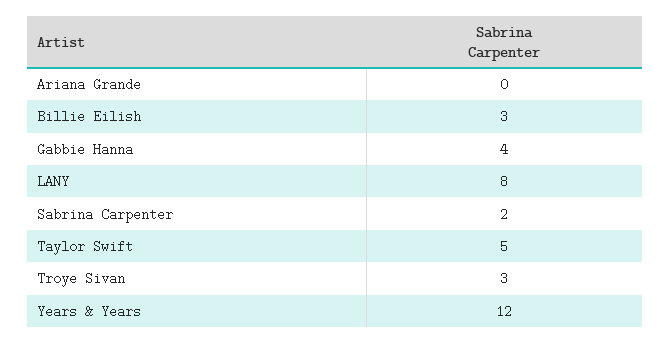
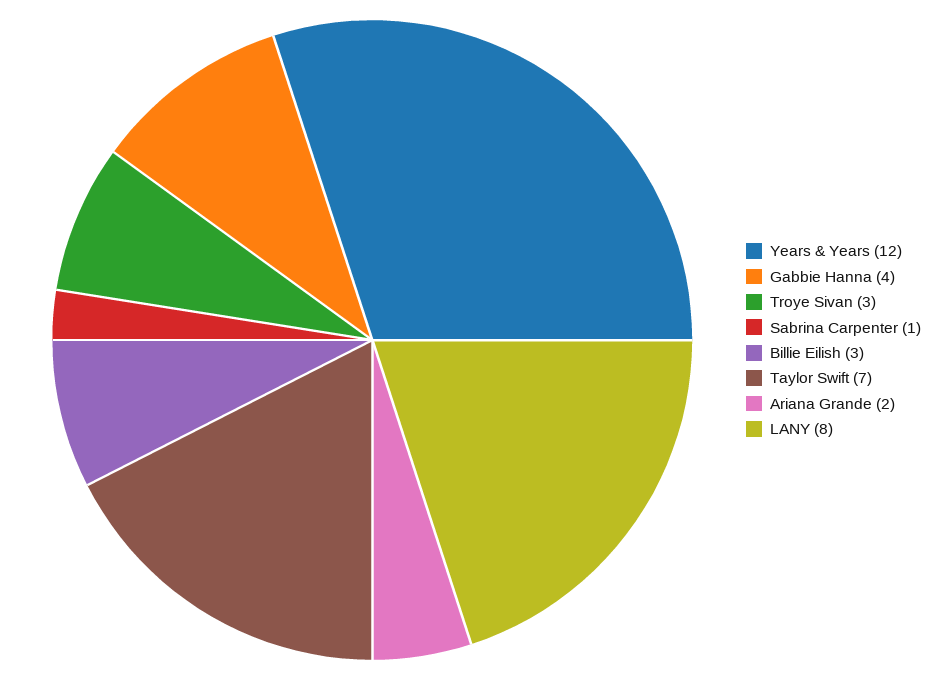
Ariana Grande: 0 -> 2
Sabrina Carpenter: 2 -> 1
Taylor Swift: 5 -> 7

